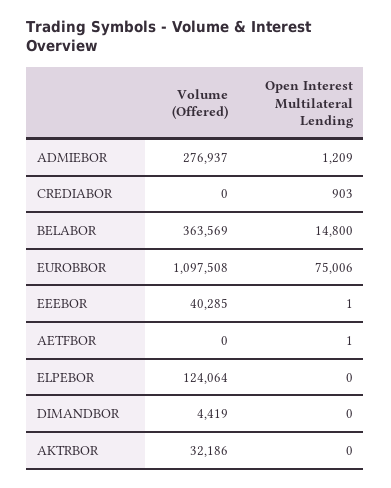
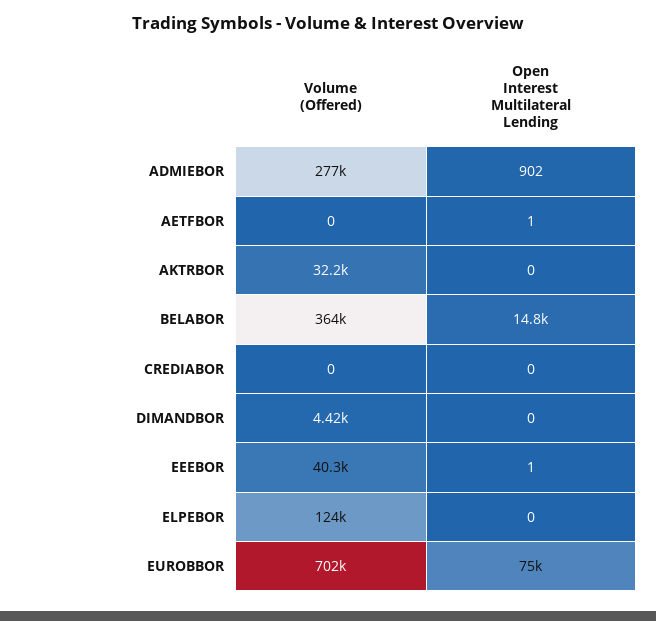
Open Interest Multilateral Lending, ADMIEBOR: 1209 -> 902
Open Interest Multilateral Lending, CREDIABOR: 903 -> 0
Volume (Offered), EUROBBOR: 1097508 -> 702000

